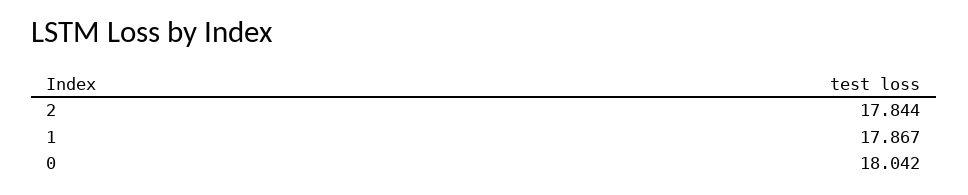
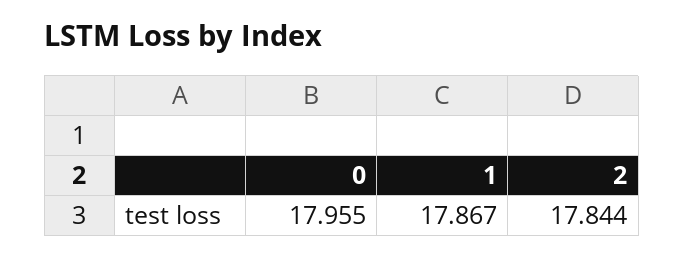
0: 18.042 -> 17.955

